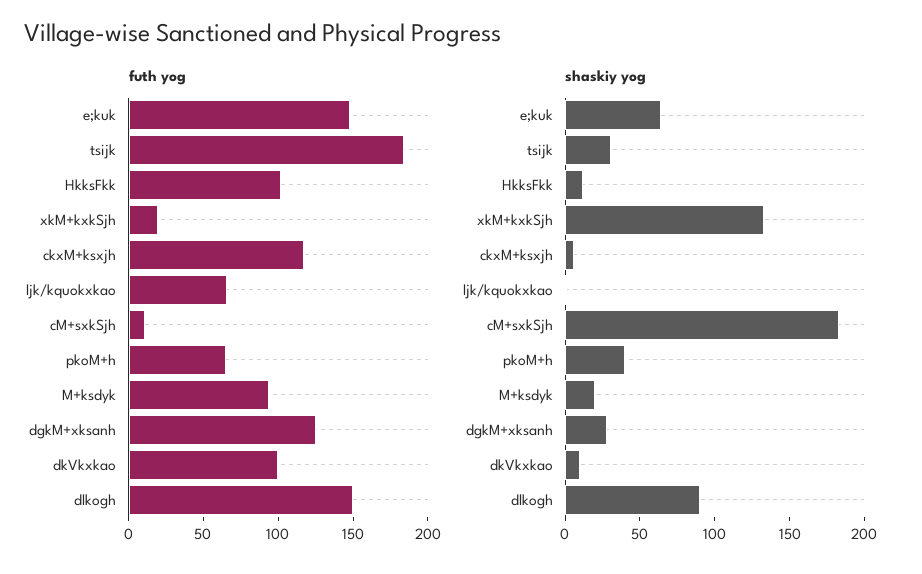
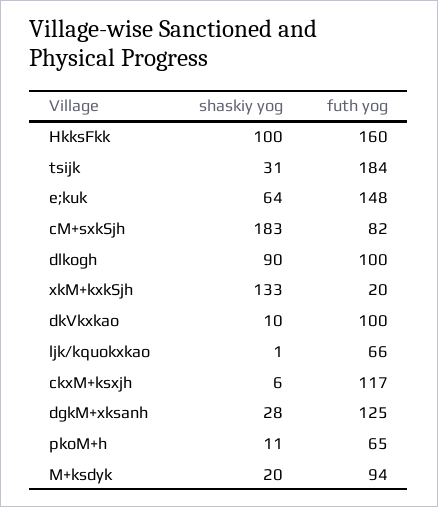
futh yog, HkksFkk: 100 -> 160
futh yog, cM+sxkSjh: 10 -> 82
futh yog, dlkogh: 150 -> 100
shaskiy yog, HkksFkk: 10 -> 100
shaskiy yog, pkoM+h: 40 -> 11

